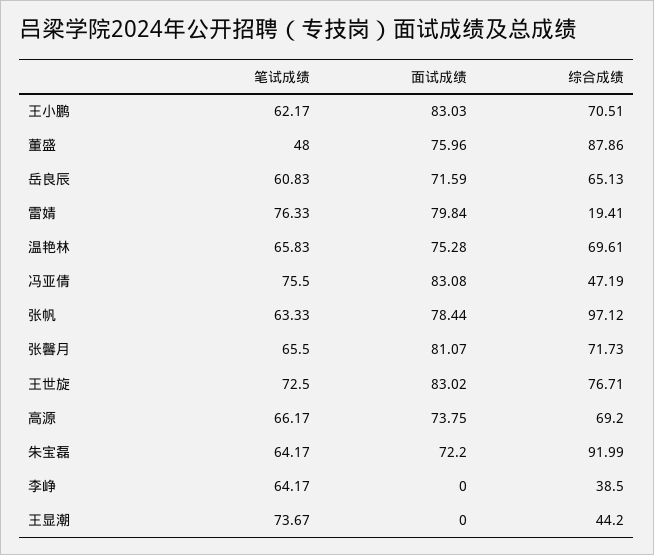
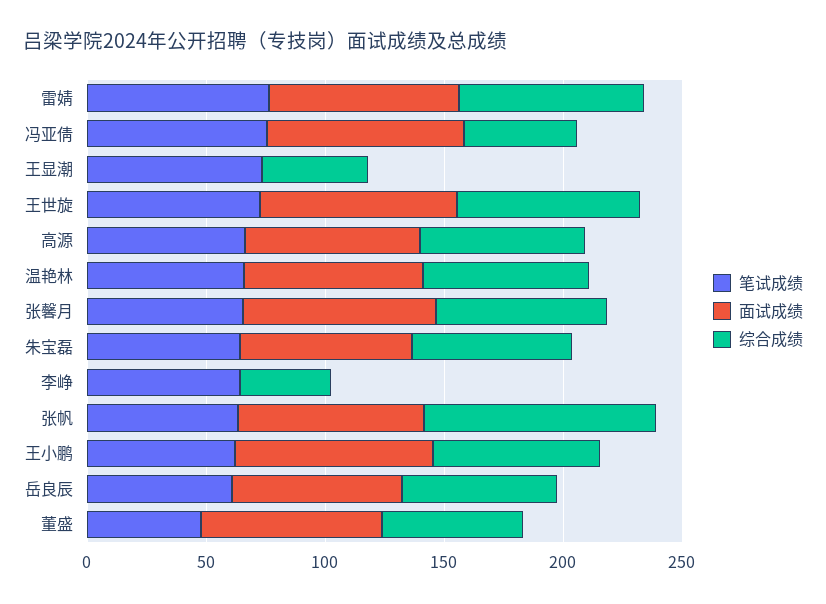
综合成绩, 董盛: 87.86 -> 60
综合成绩, 雷婧: 19.41 -> 80
综合成绩, 朱宝磊: 91.99 -> 70

